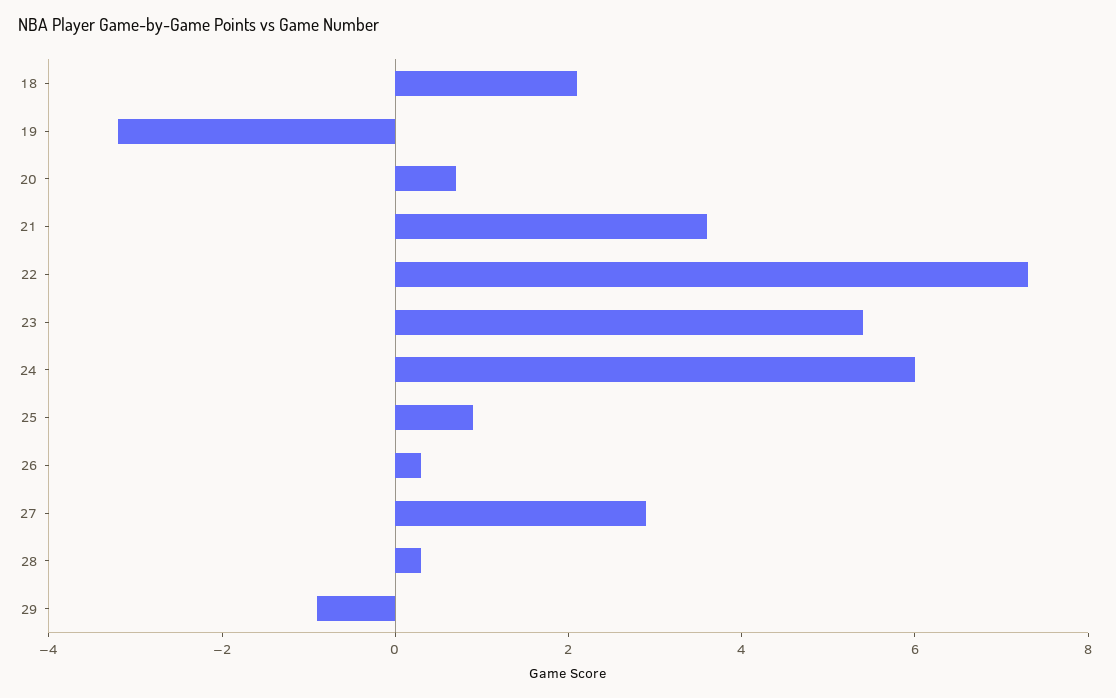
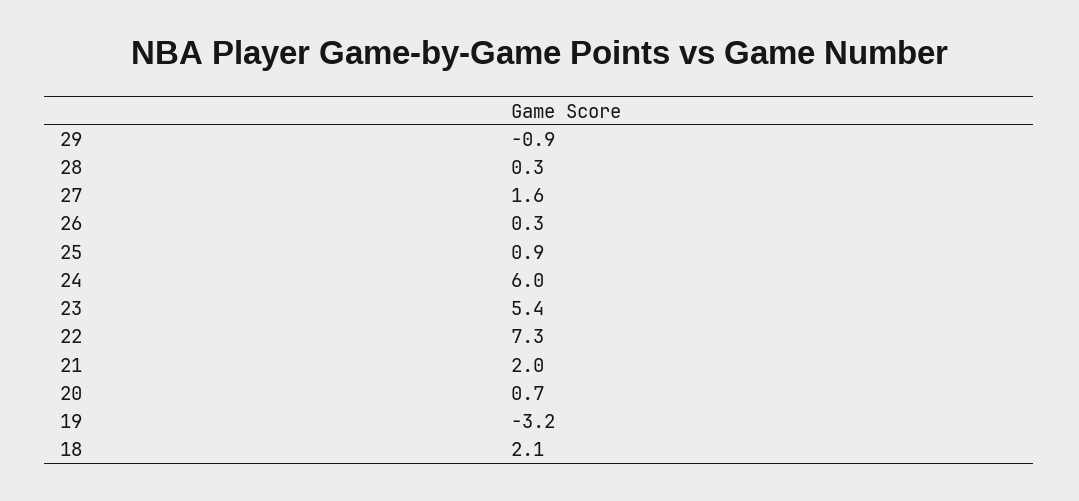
21: 3.5 -> 2
27: 3 -> 1.6

